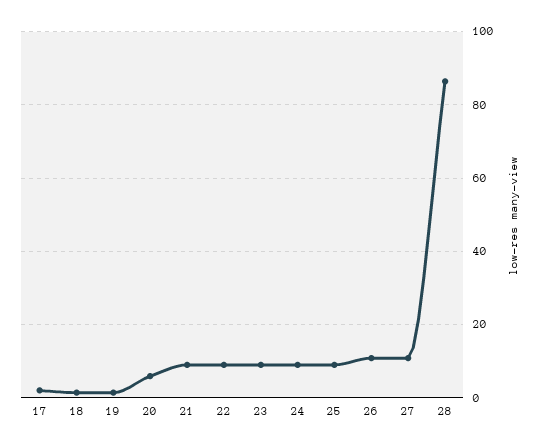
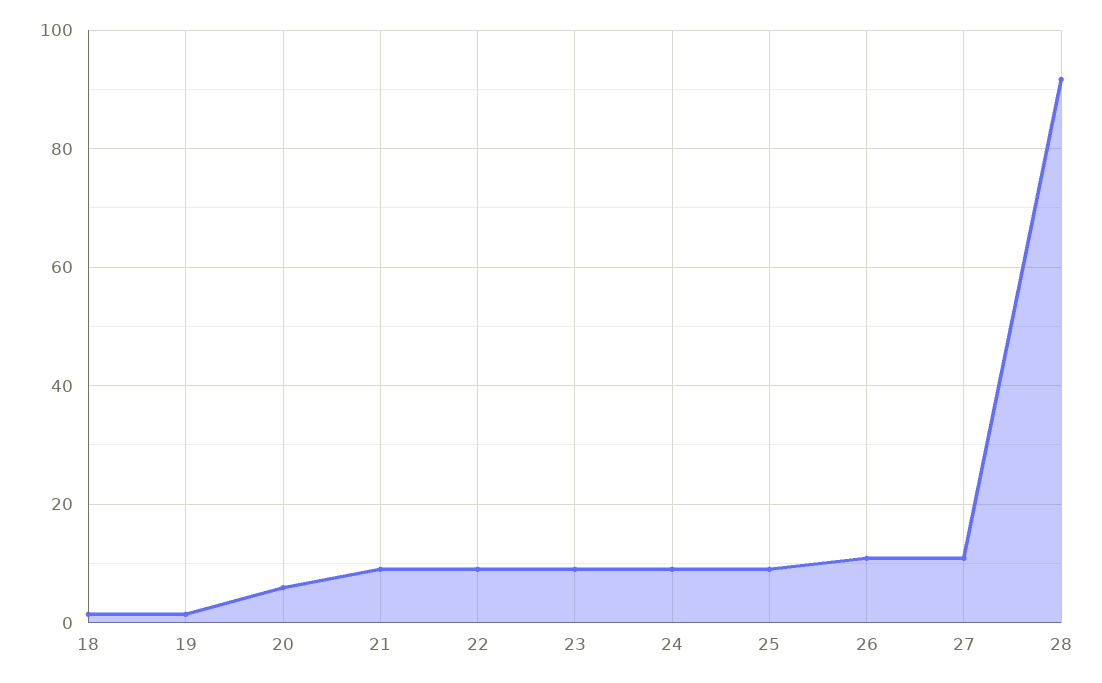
17: 2 -> none
28: 86 -> 92

